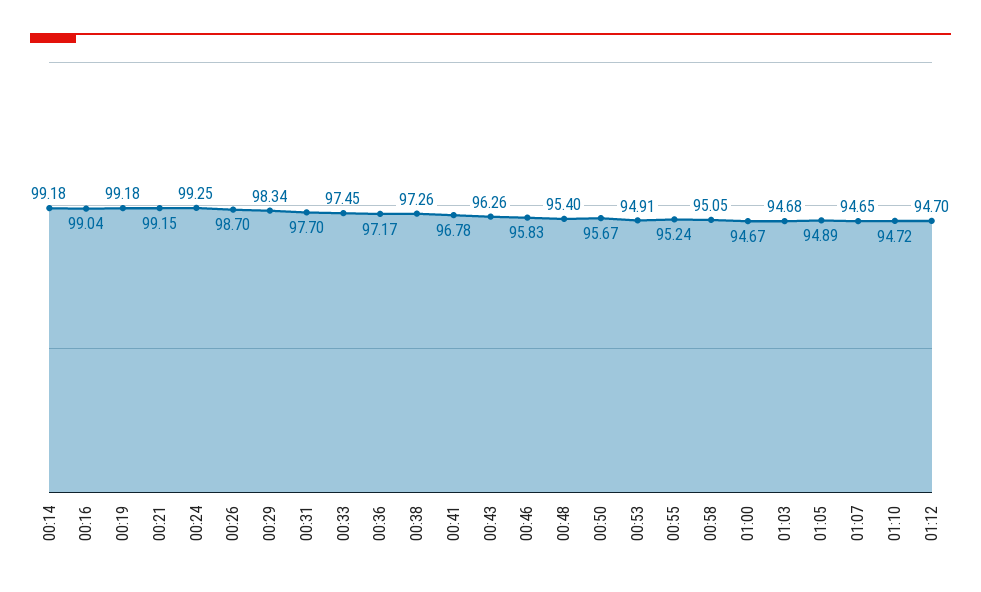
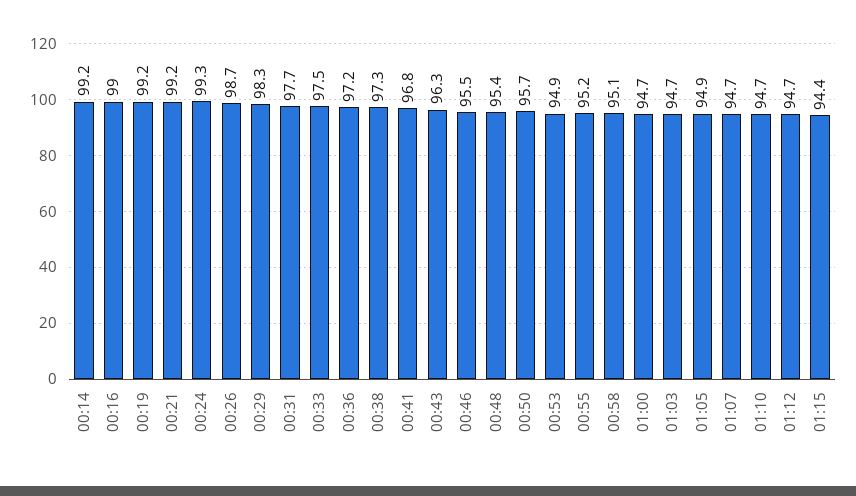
00:46: 95.83 -> 95.5
01:15: none -> 94.4

